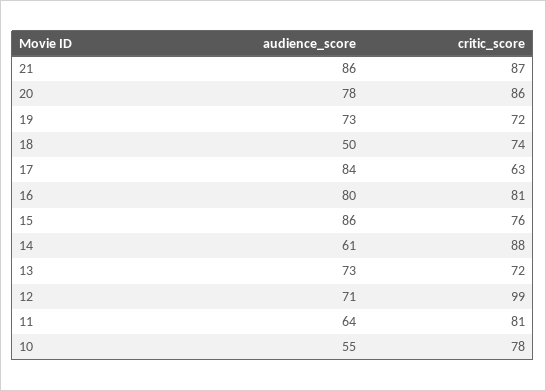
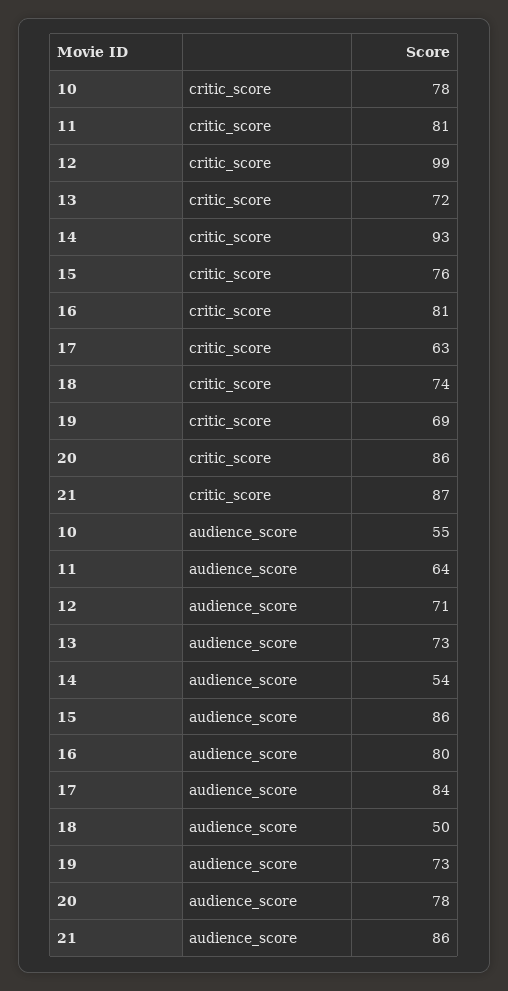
critic_score, 19: 72 -> 69
audience_score, 14: 61 -> 54
critic_score, 14: 88 -> 93

